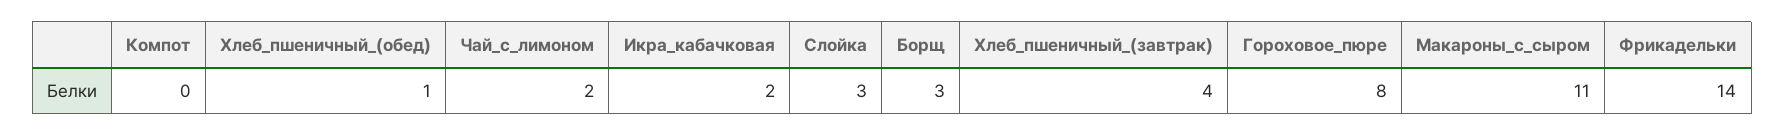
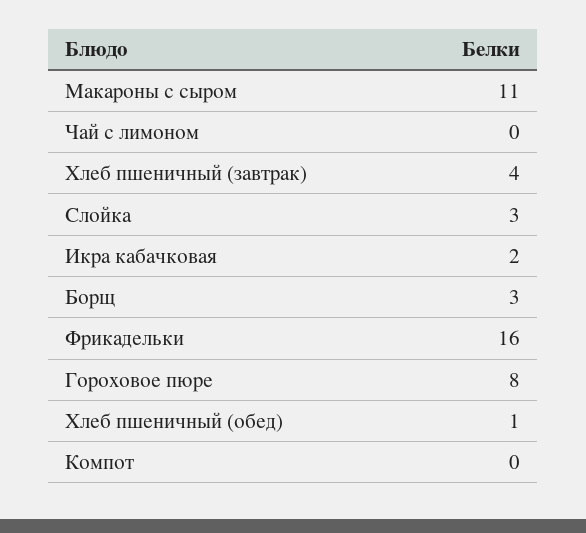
Чай_с_лимоном: 2 -> 0
Фрикадельки: 14 -> 16

